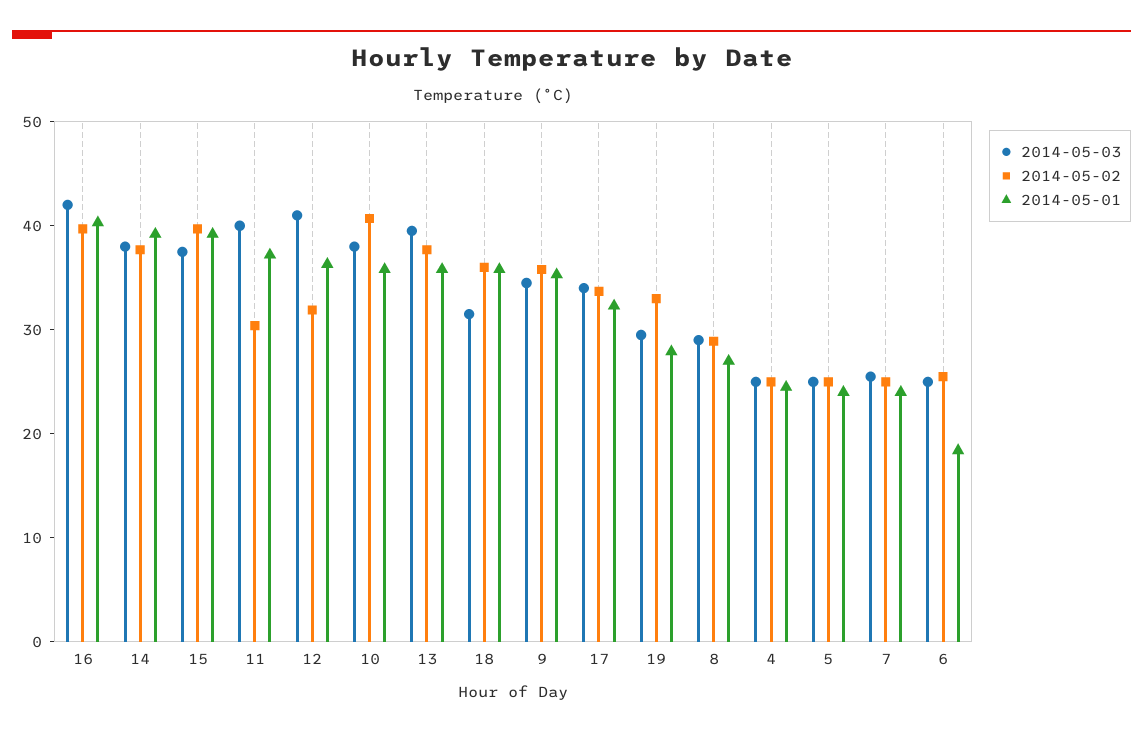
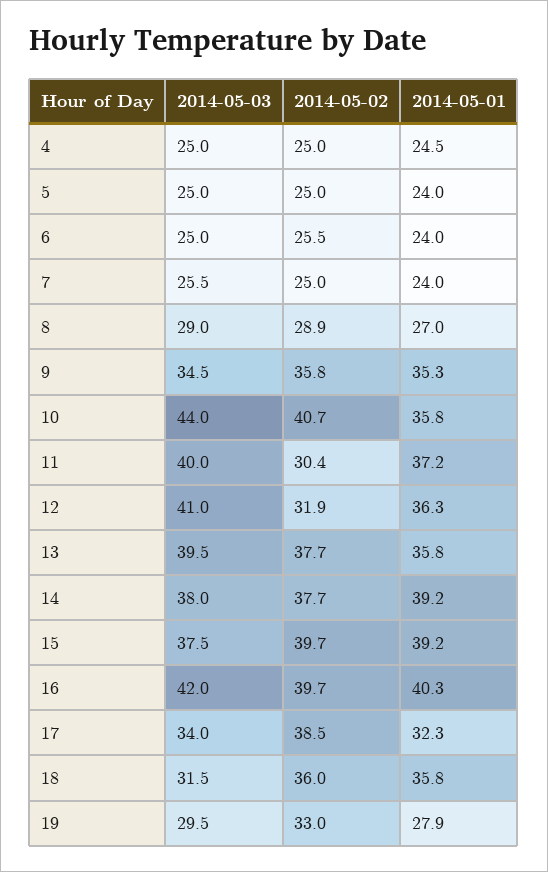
2014-05-03, 10: 38 -> 44
2014-05-02, 17: 34 -> 38.5
2014-05-01, 6: 18 -> 24

